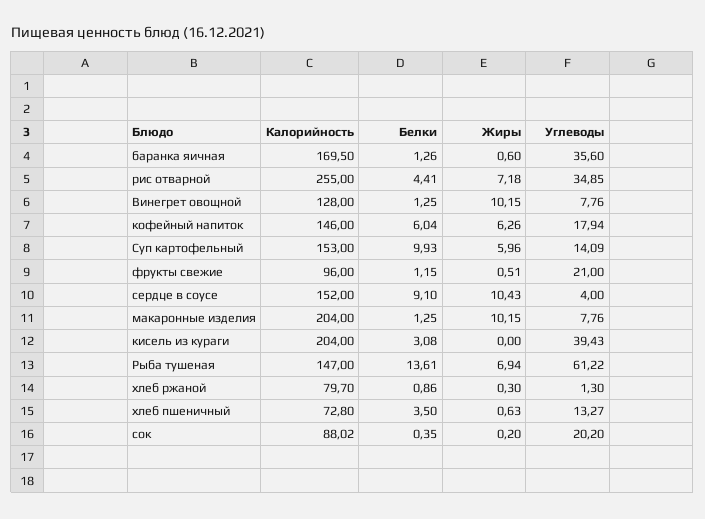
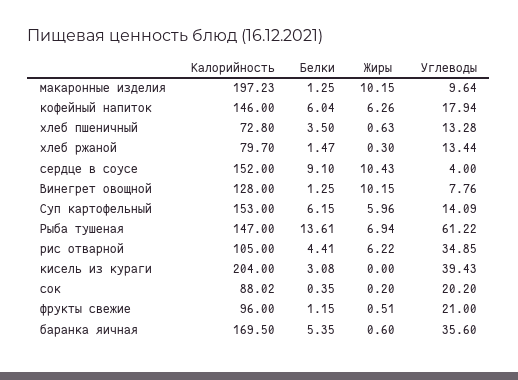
Белки, баранка яичная: 1.26 -> 5.35
Калорийность, рис отварной: 255 -> 105
Жиры, рис отварной: 7.18 -> 6.22
Белки, Суп картофельный: 9.93 -> 6.15
Калорийность, макаронные изделия: 204 -> 197.23
Углеводы, макаронные изделия: 7.76 -> 9.64
Белки, хлеб ржаной: 0.86 -> 1.47
Углеводы, хлеб ржаной: 1.3 -> 13.44
Углеводы, хлеб пшеничный: 13.27 -> 13.28

